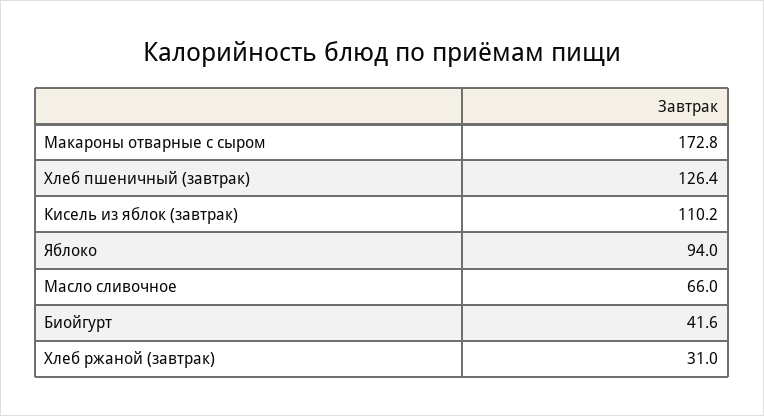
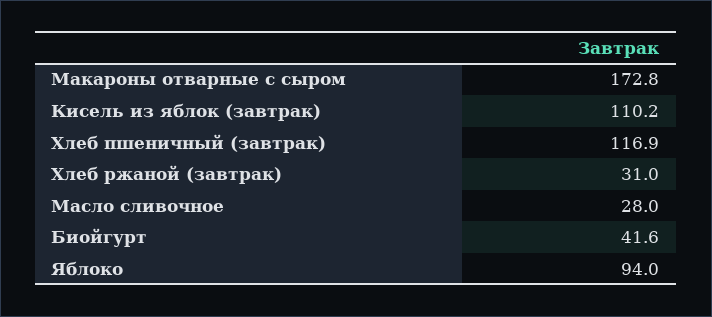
Хлеб пшеничный (завтрак): 126.4 -> 116.9
Масло сливочное: 66 -> 28

